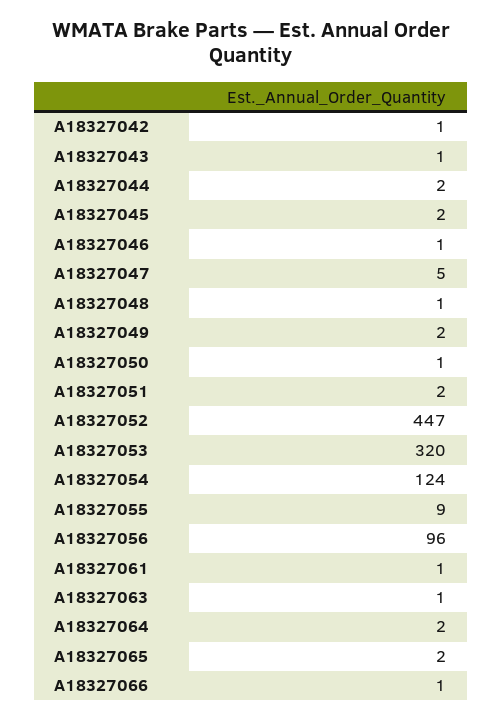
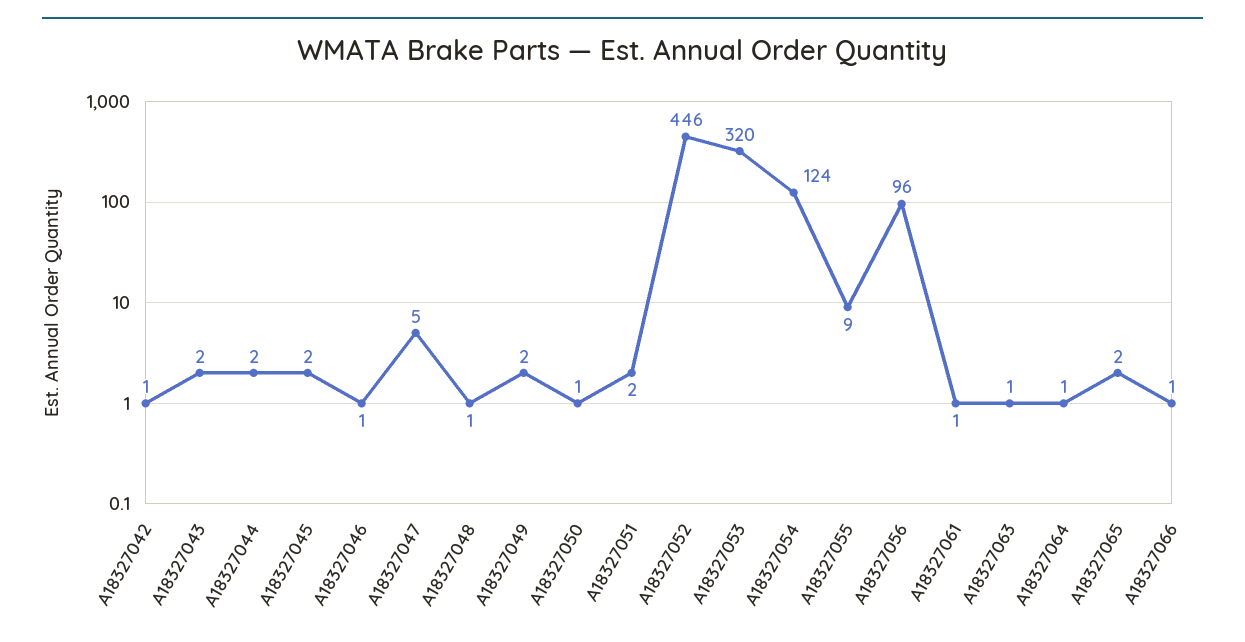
A18327043: 1 -> 2
A18327052: 447 -> 446
A18327064: 2 -> 1

